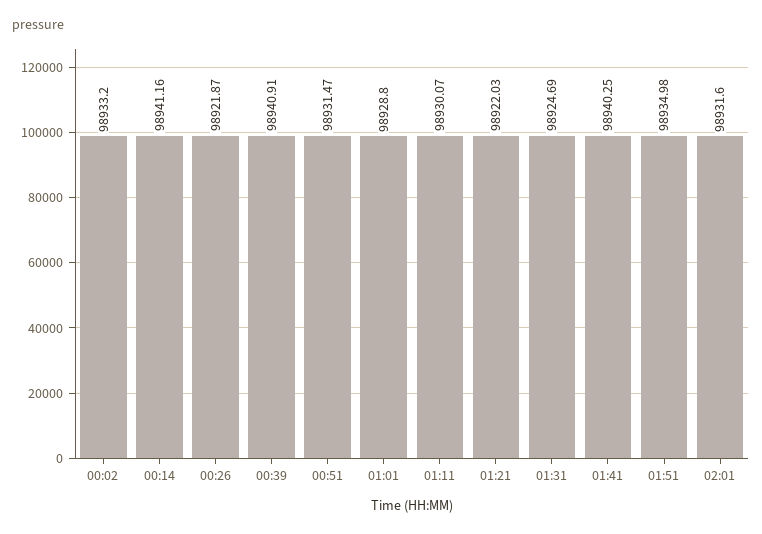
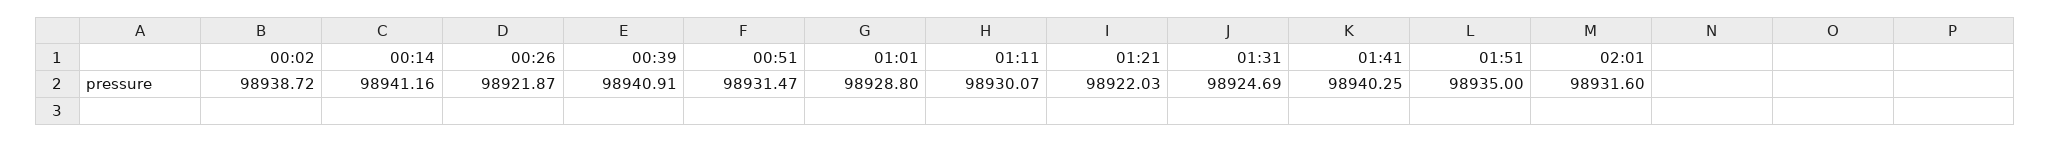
00:02: 98933.2 -> 98938.72
01:51: 98934.98 -> 98935

